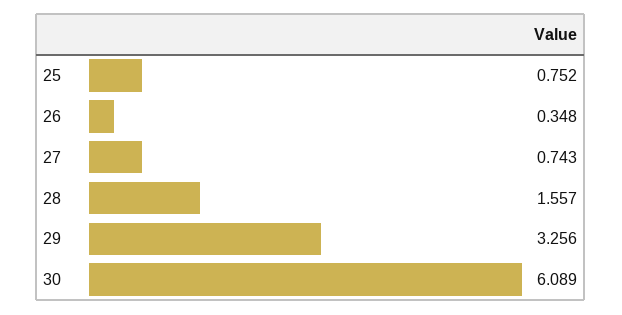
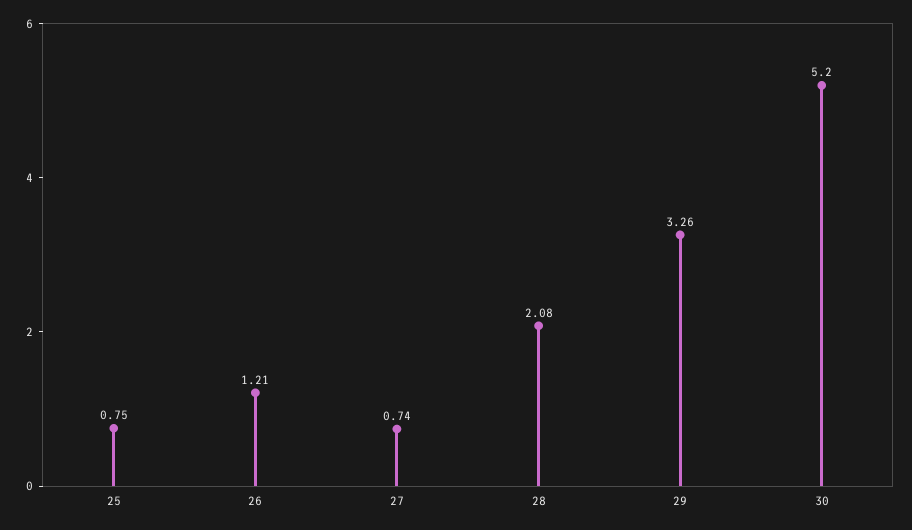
26: 0.348 -> 1.21
28: 1.557 -> 2.08
30: 6.089 -> 5.2

